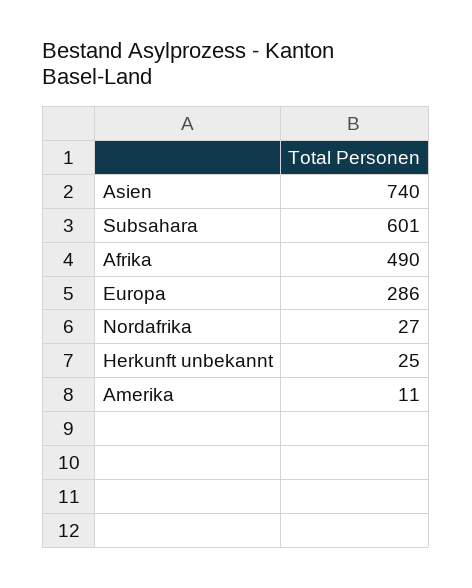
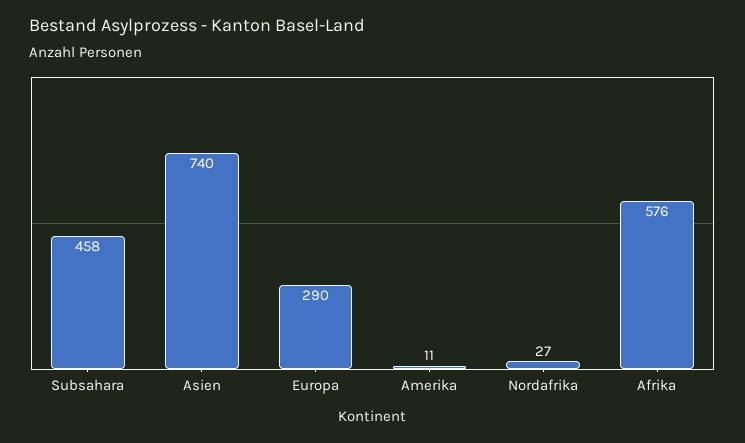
Subsahara: 601 -> 458
Afrika: 490 -> 576
Europa: 286 -> 290
Herkunft unbekannt: 25 -> none

